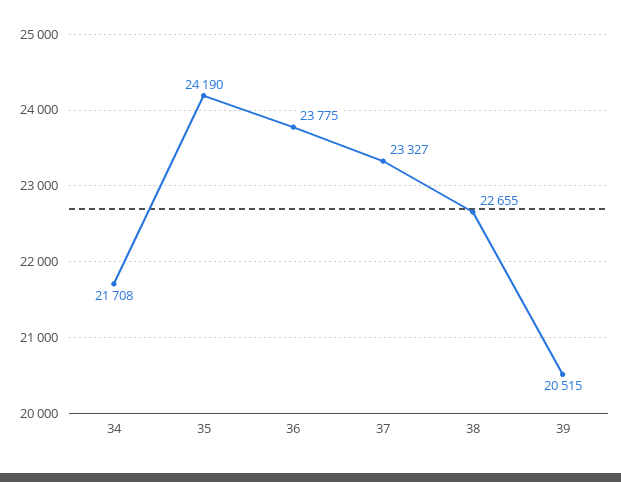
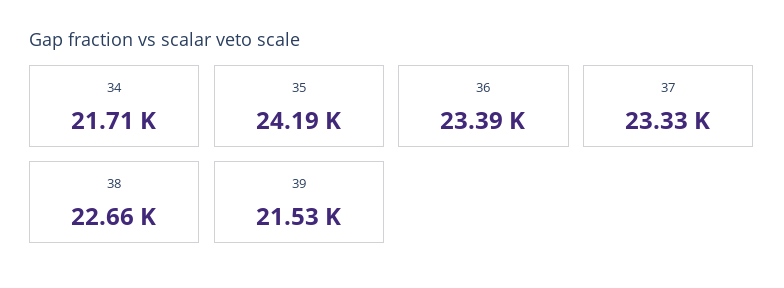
36: 23775 -> 23390
39: 20515 -> 21530

